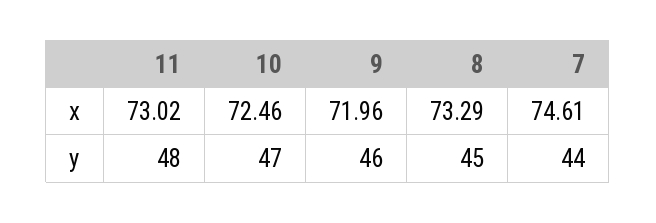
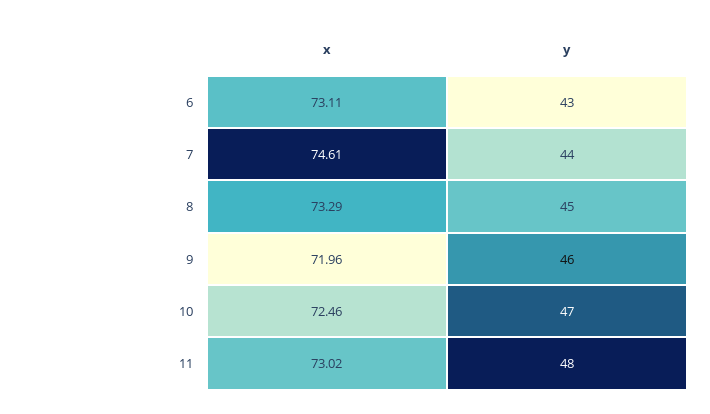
6, x: none -> 73.11
6, y: none -> 43

